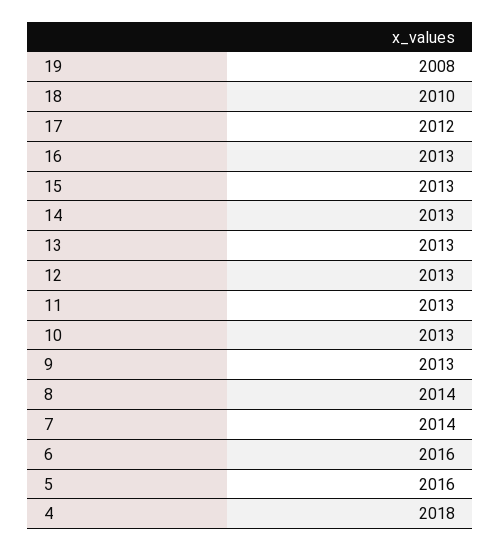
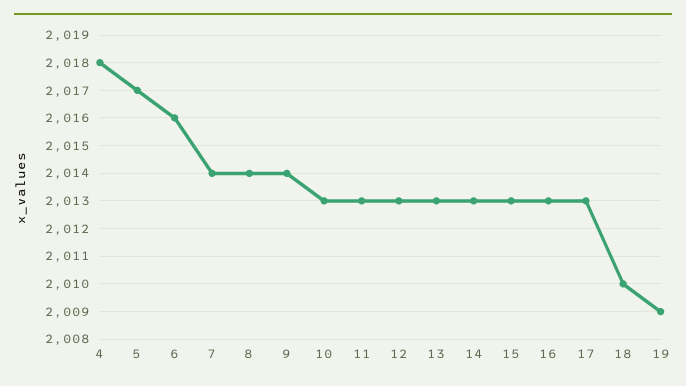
19: 2008 -> 2009
17: 2012 -> 2013
9: 2013 -> 2014
5: 2016 -> 2017

